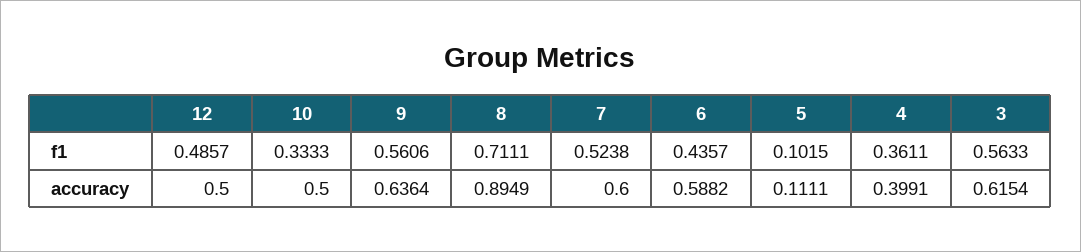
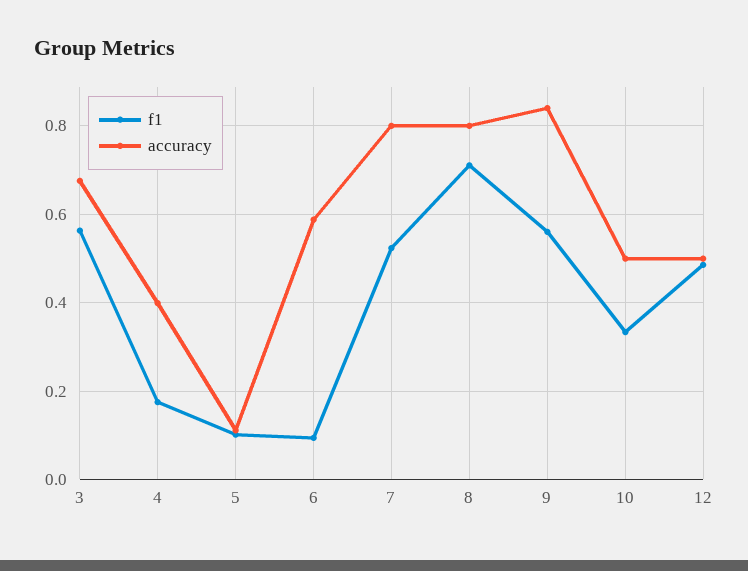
f1, 6: 0.4357 -> 0.1
f1, 4: 0.3611 -> 0.18
accuracy, 9: 0.6364 -> 0.84
accuracy, 8: 0.8949 -> 0.8
accuracy, 7: 0.6 -> 0.8
accuracy, 3: 0.6154 -> 0.68

